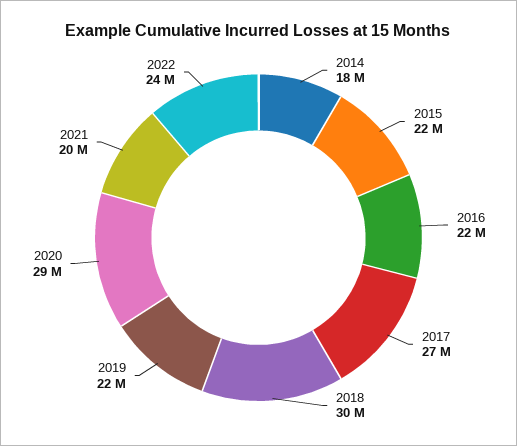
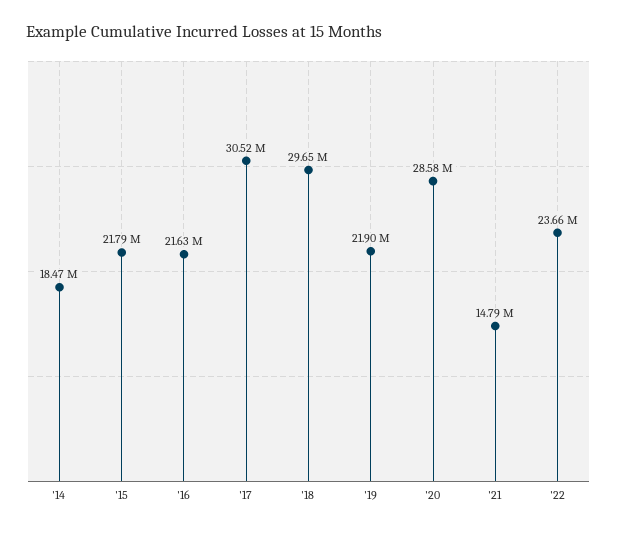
2017: 27000000 -> 30520000
2021: 20000000 -> 14790000

